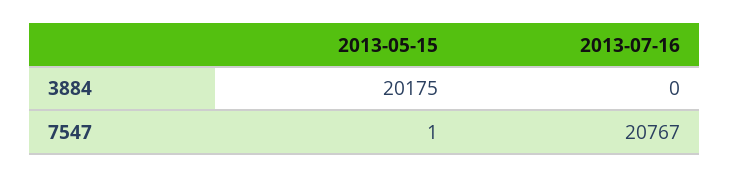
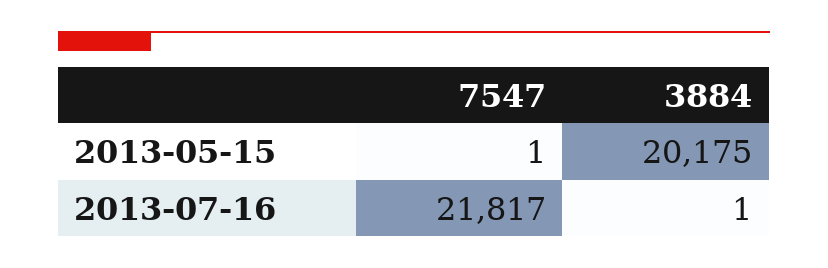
2013-07-16, 3884: 0 -> 1
2013-07-16, 7547: 20767 -> 21817

